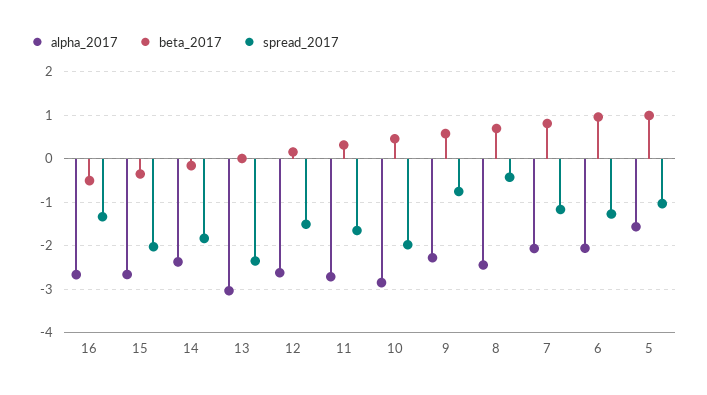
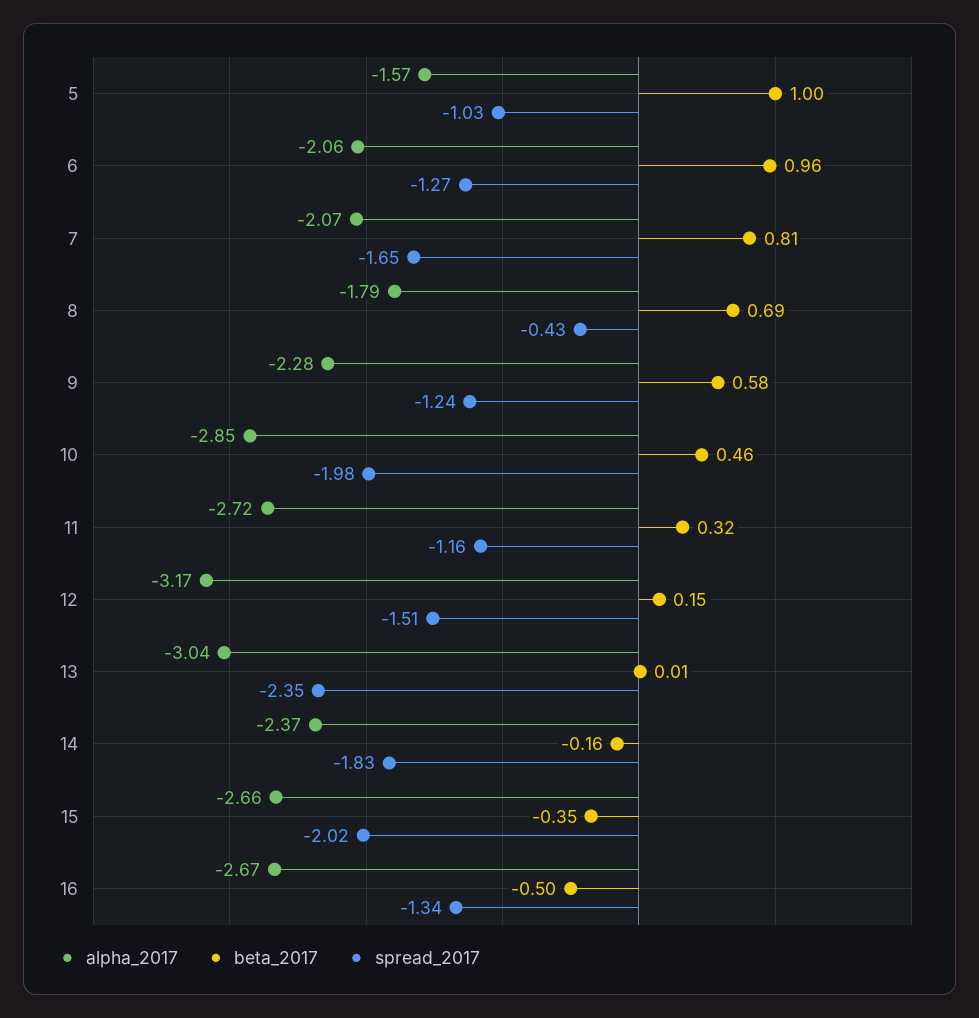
alpha_2017, 12: -2.6 -> -3.17
spread_2017, 11: -1.6 -> -1.16
spread_2017, 9: -0.8 -> -1.24
alpha_2017, 8: -2.4 -> -1.79
spread_2017, 7: -1.2 -> -1.65

